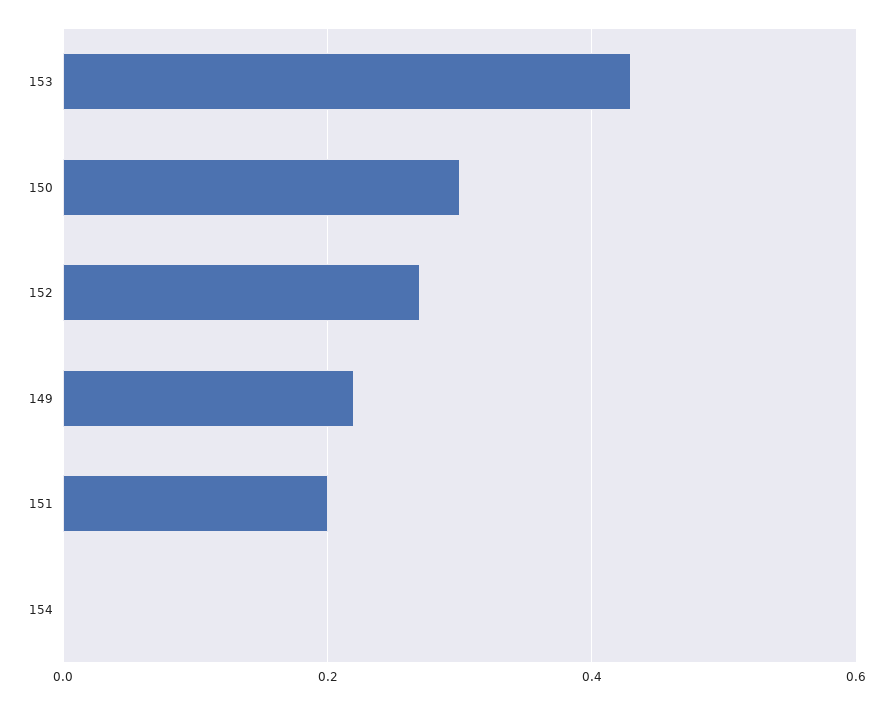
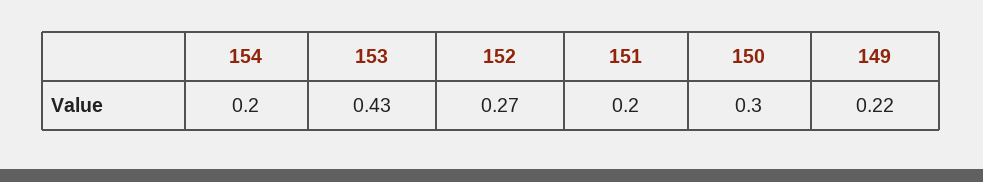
154: 0 -> 0.2

